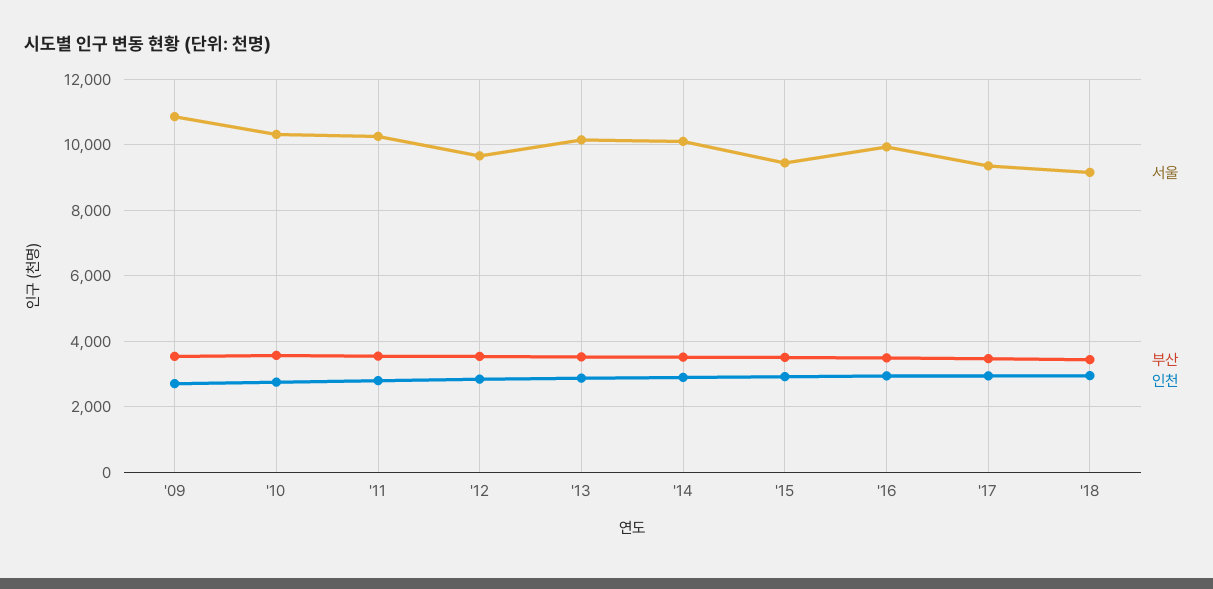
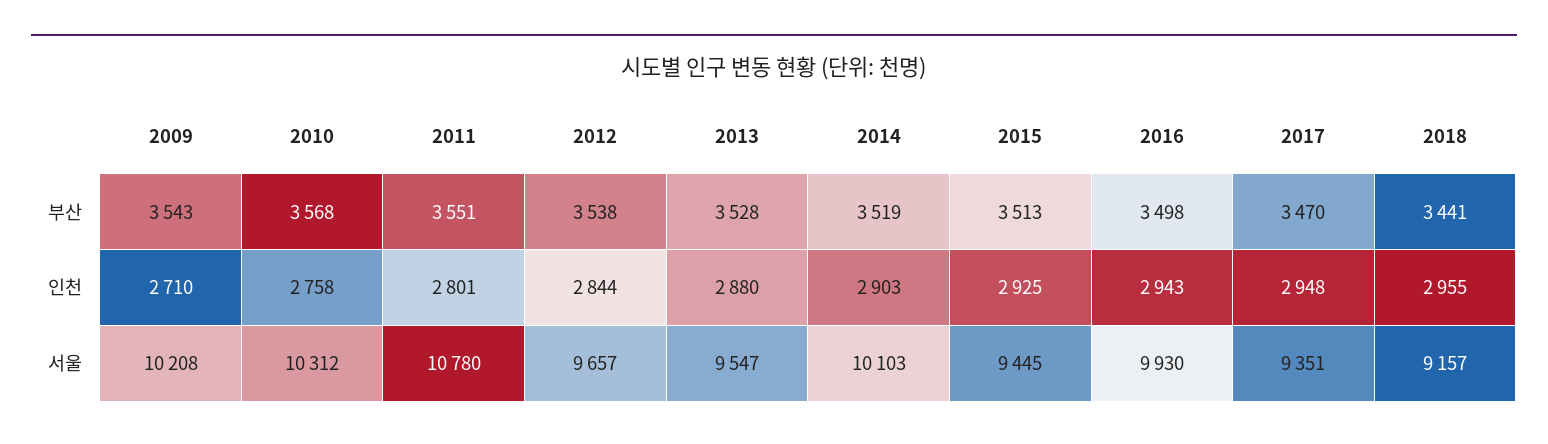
서울, '09: 10800 -> 10208
서울, '11: 10200 -> 10780
서울, '13: 10200 -> 9547

